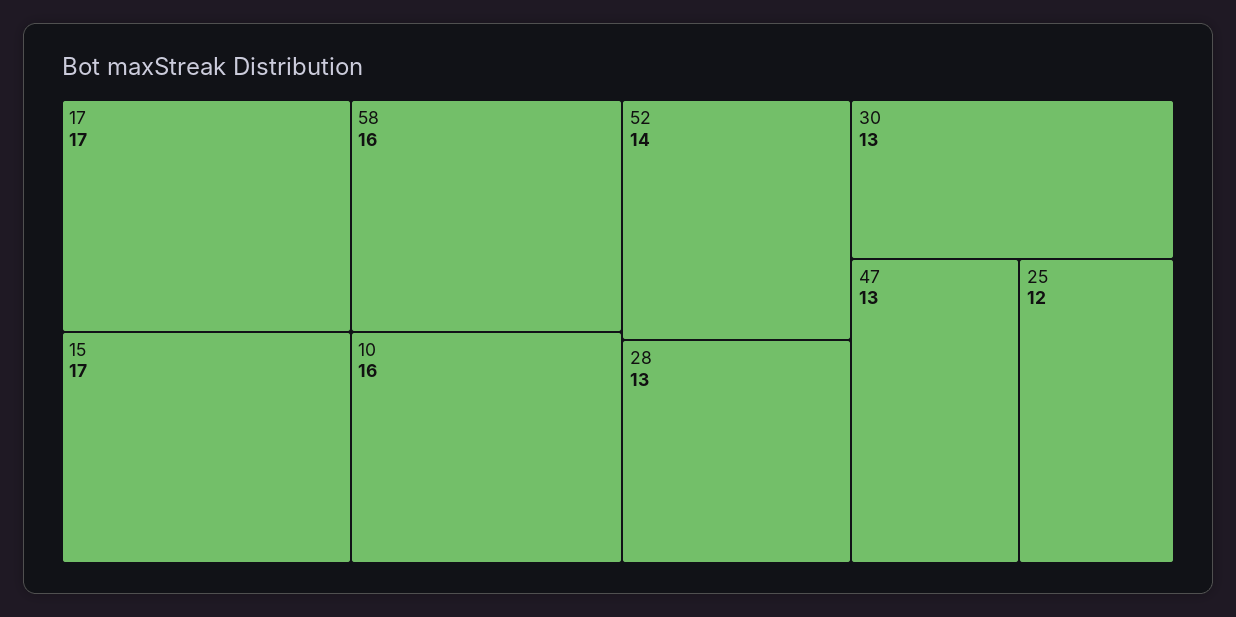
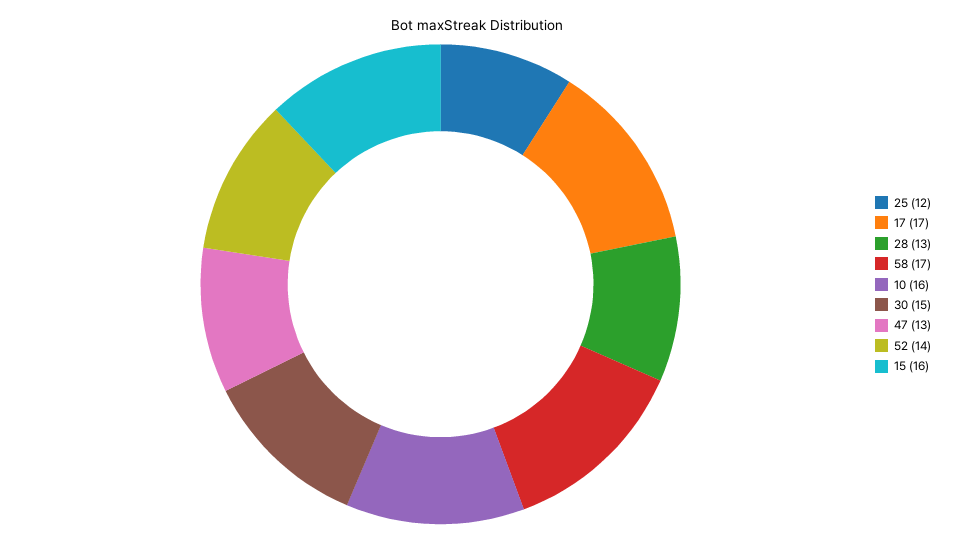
15: 17 -> 16
58: 16 -> 17
30: 13 -> 15

